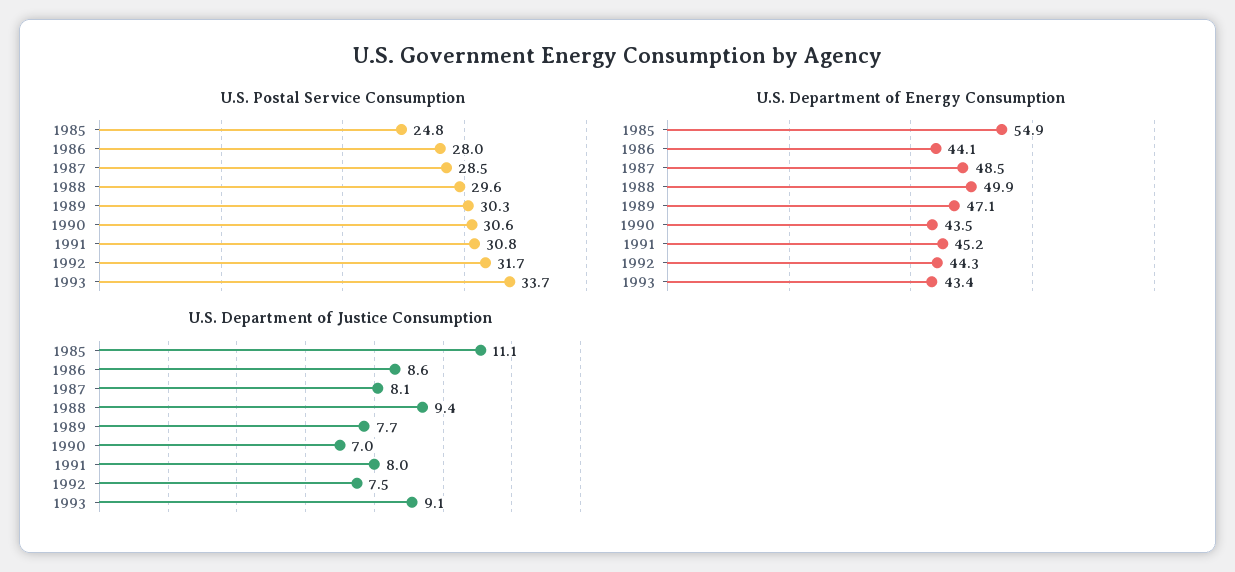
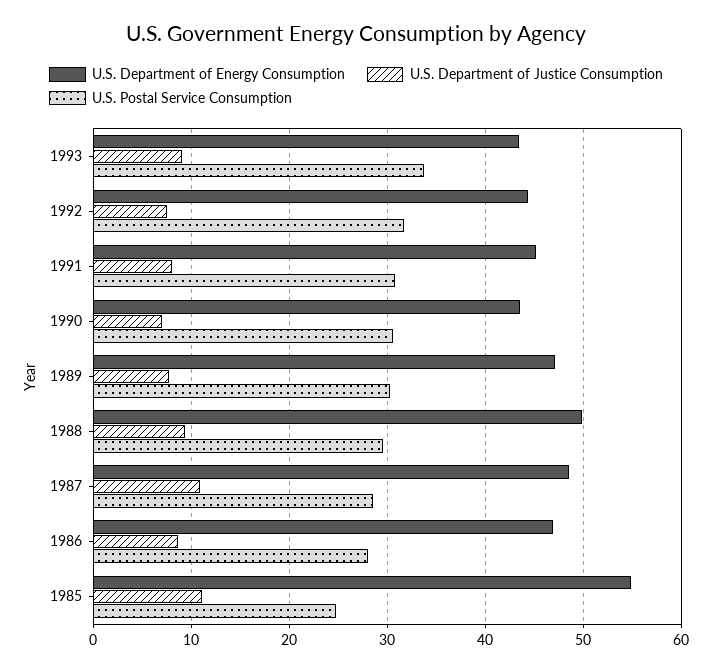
U.S. Department of Energy Consumption, 1986: 44.1 -> 47
U.S. Department of Justice Consumption, 1987: 8.1 -> 11

